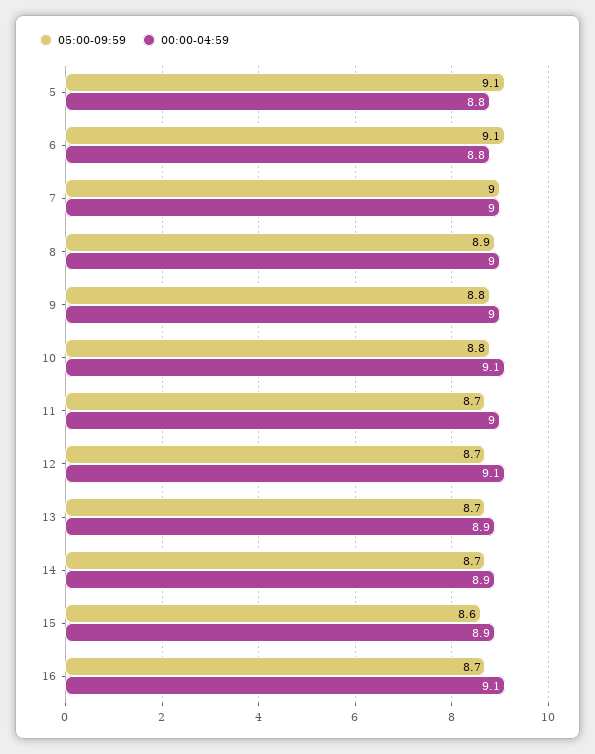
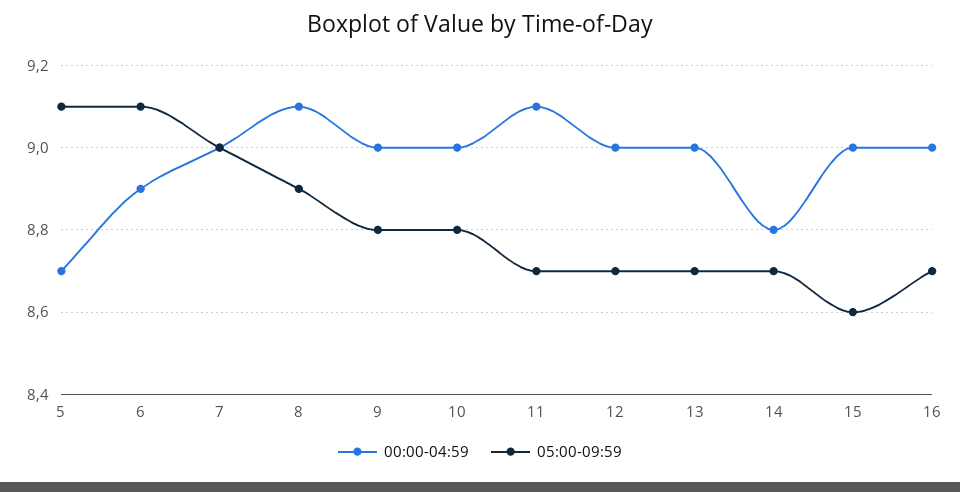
00:00-04:59, 5: 8.8 -> 8.7
00:00-04:59, 6: 8.8 -> 8.9
00:00-04:59, 8: 9 -> 9.1
00:00-04:59, 10: 9.1 -> 9
00:00-04:59, 11: 9 -> 9.1
00:00-04:59, 12: 9.1 -> 9
00:00-04:59, 13: 8.9 -> 9
00:00-04:59, 14: 8.9 -> 8.8
00:00-04:59, 15: 8.9 -> 9
00:00-04:59, 16: 9.1 -> 9

